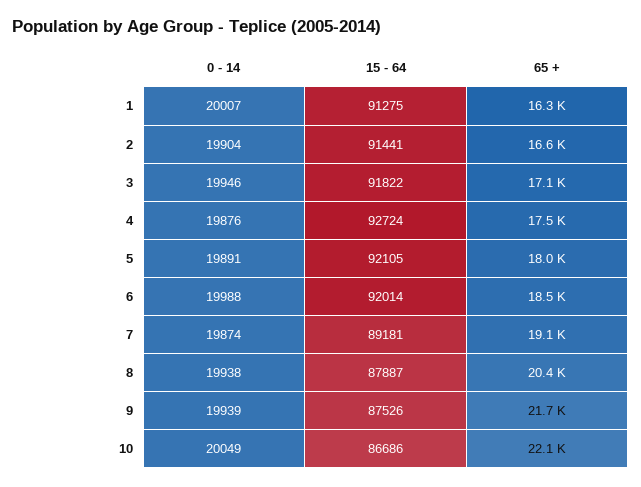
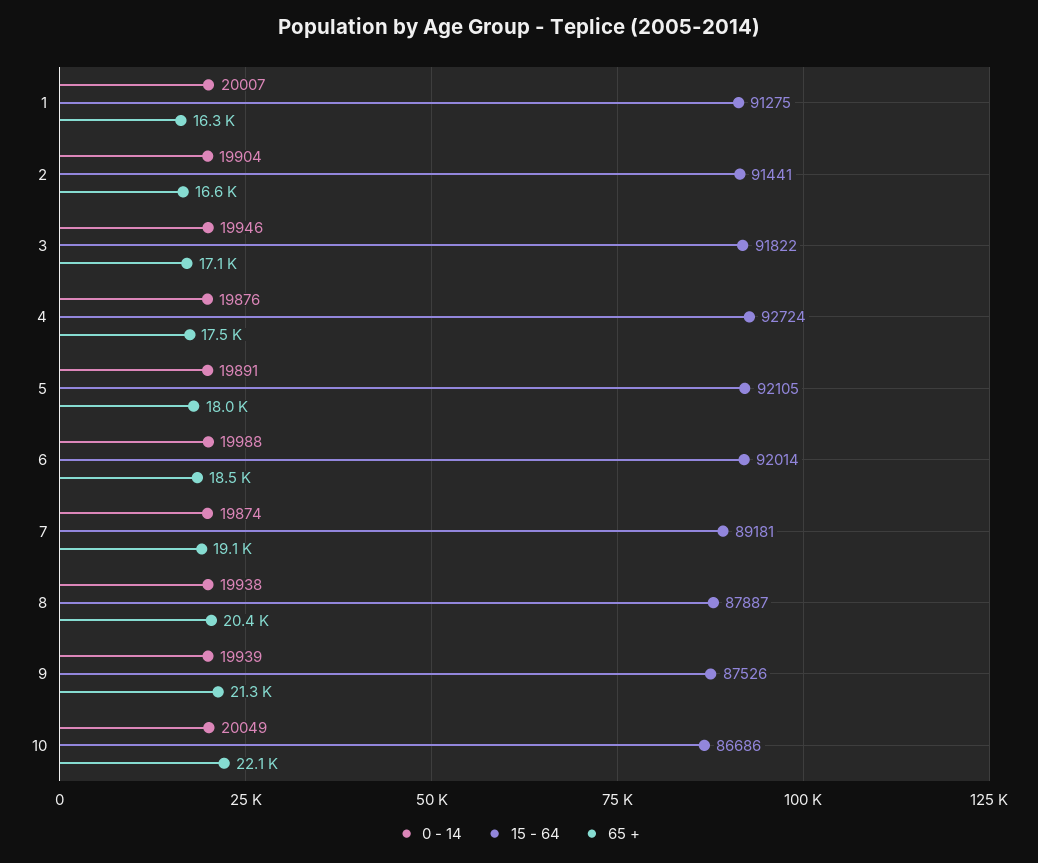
65 +, 9: 21700 -> 21300

